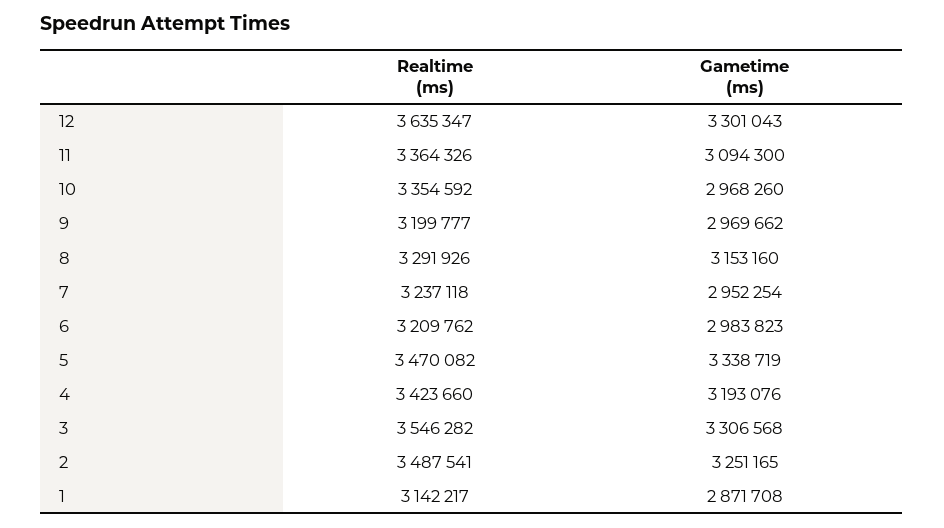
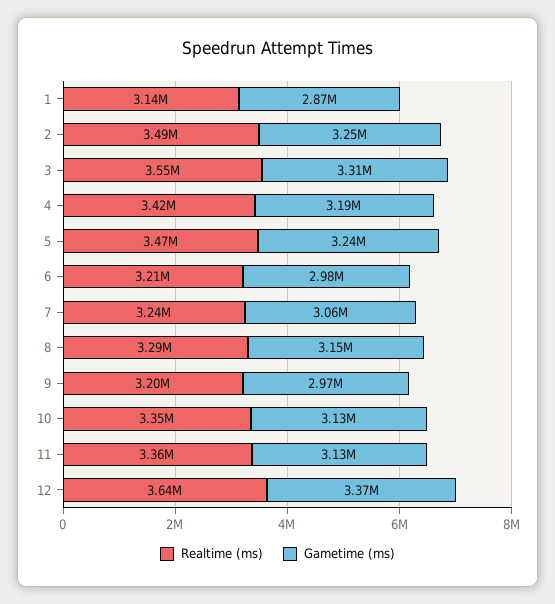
Gametime (ms), 12: 3301043 -> 3370000
Gametime (ms), 11: 3094300 -> 3130000
Gametime (ms), 10: 2968260 -> 3130000
Gametime (ms), 7: 2952254 -> 3060000
Gametime (ms), 5: 3338719 -> 3240000

